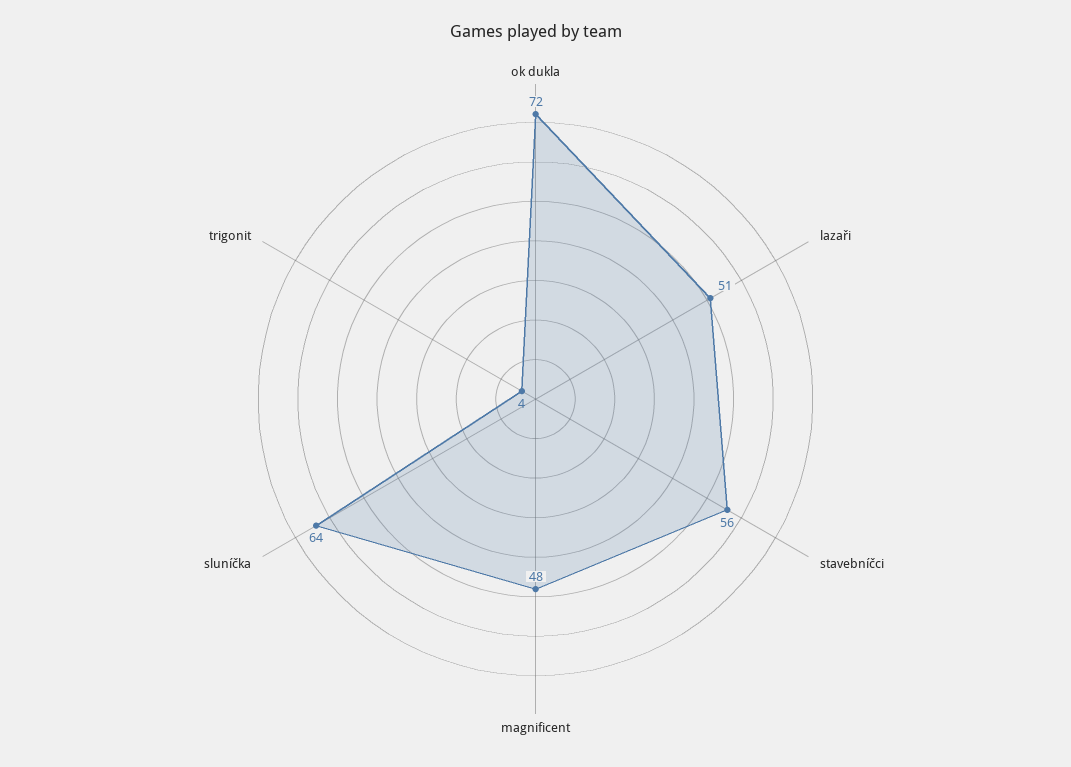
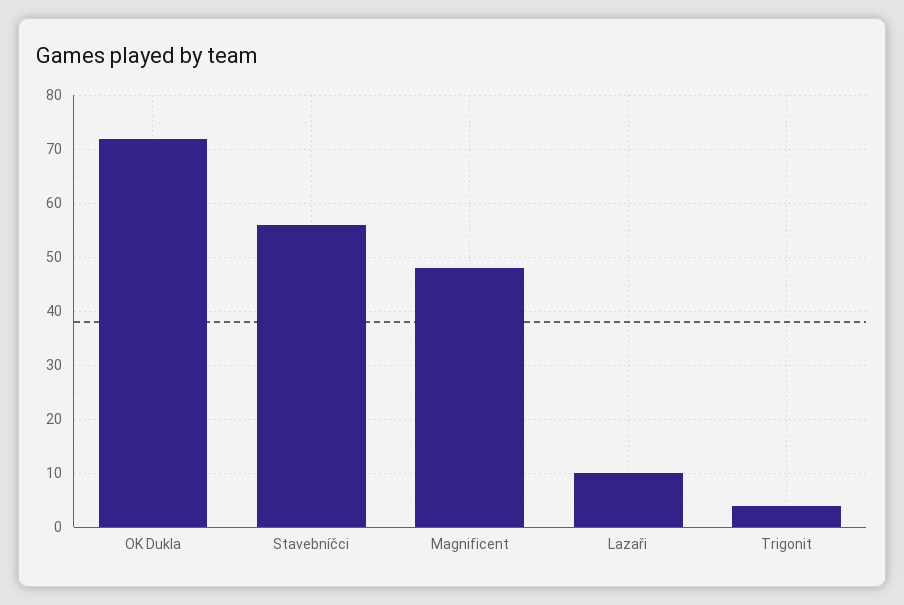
lazaři: 51 -> 10
sluníčka: 64 -> none

